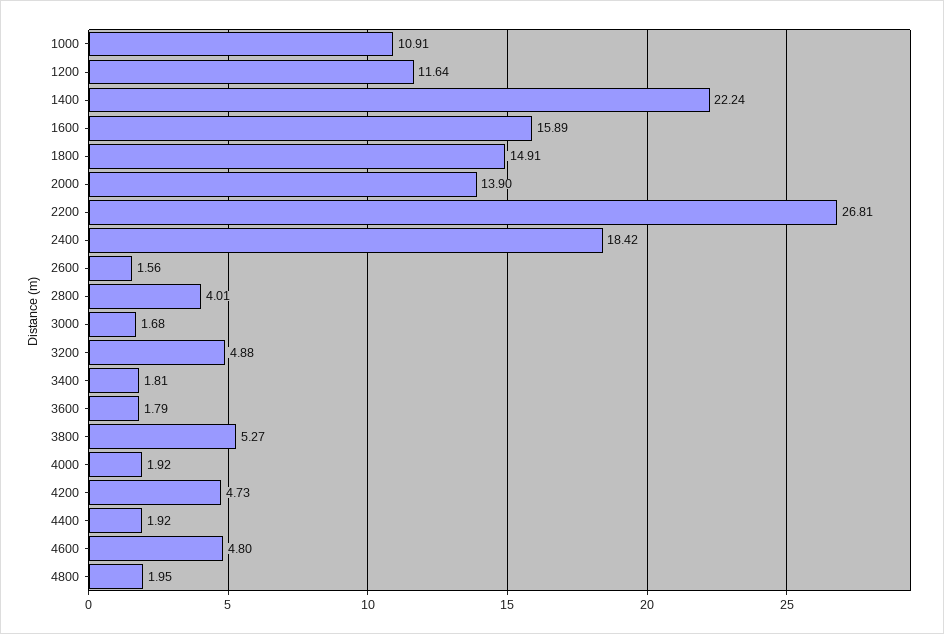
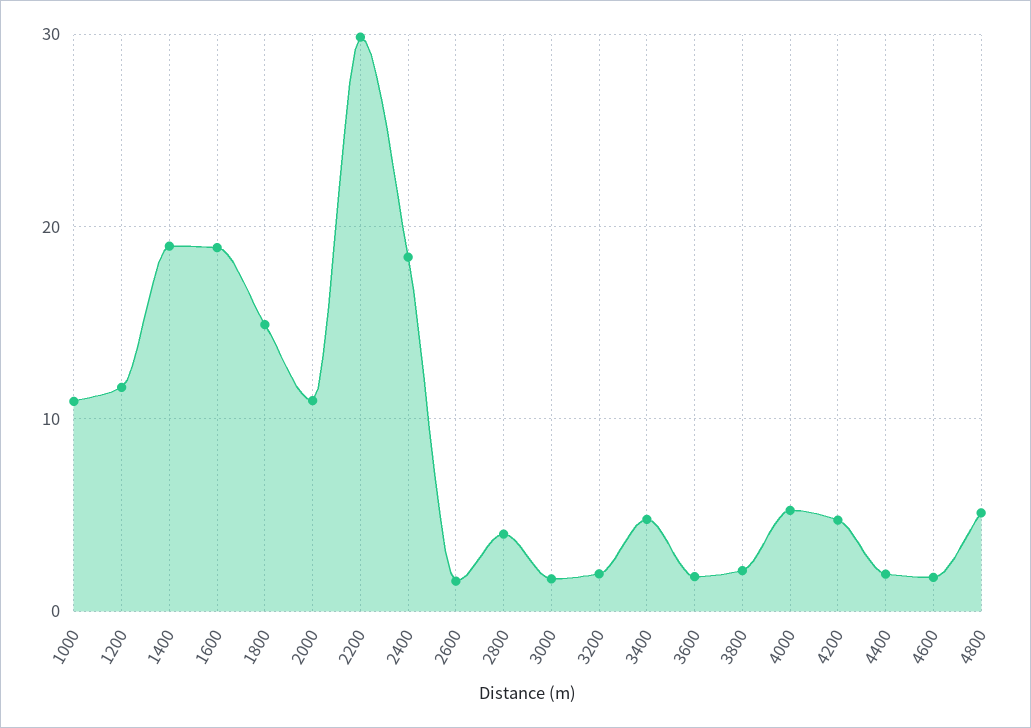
1400: 22.24 -> 19
1600: 15.89 -> 19
2000: 13.9 -> 11
2200: 26.81 -> 30
3200: 4.88 -> 2
3400: 1.81 -> 5
3800: 5.27 -> 2
4000: 1.92 -> 5
4600: 4.8 -> 2
4800: 1.95 -> 5

